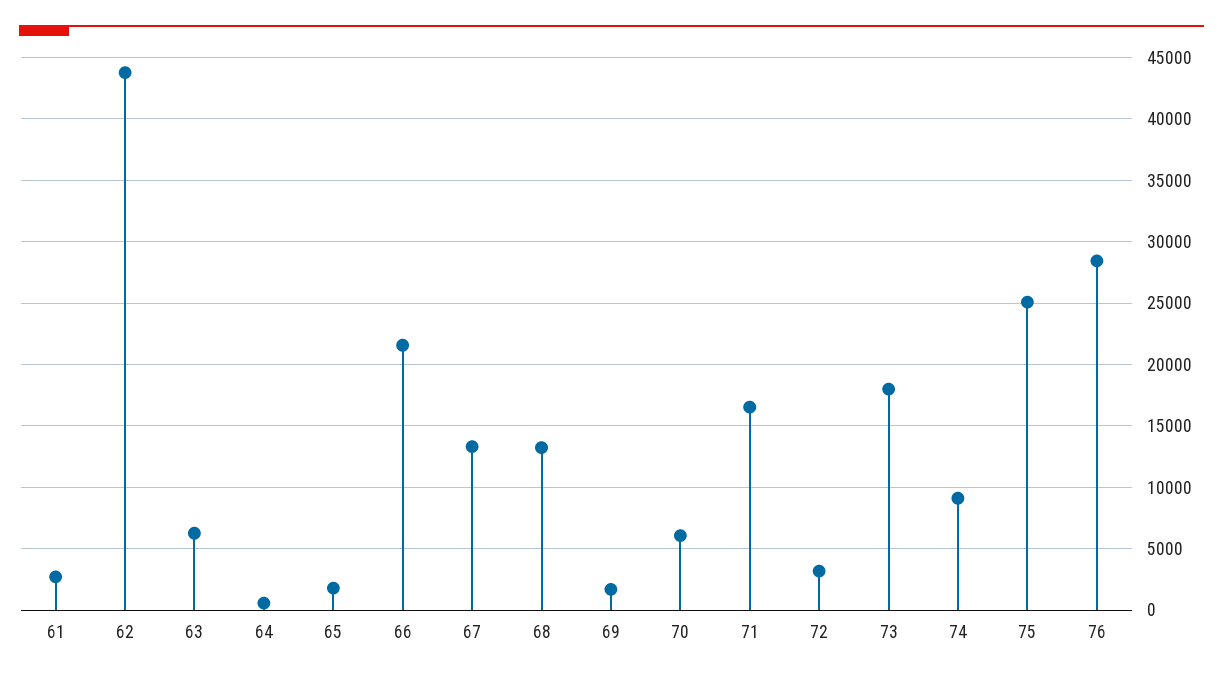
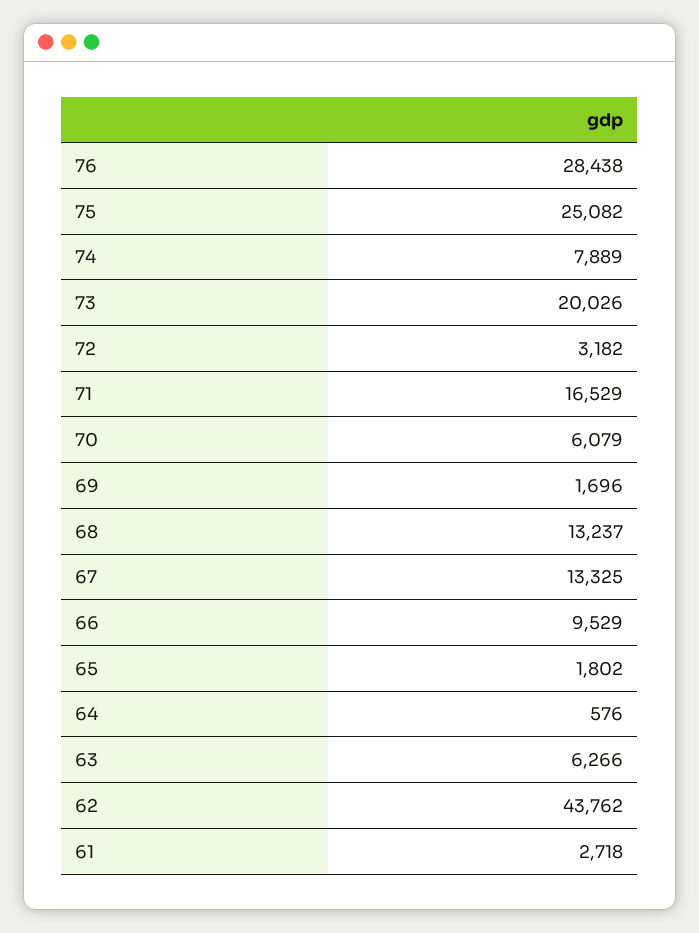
66: 21500 -> 9529
73: 18000 -> 20026
74: 9000 -> 7889

